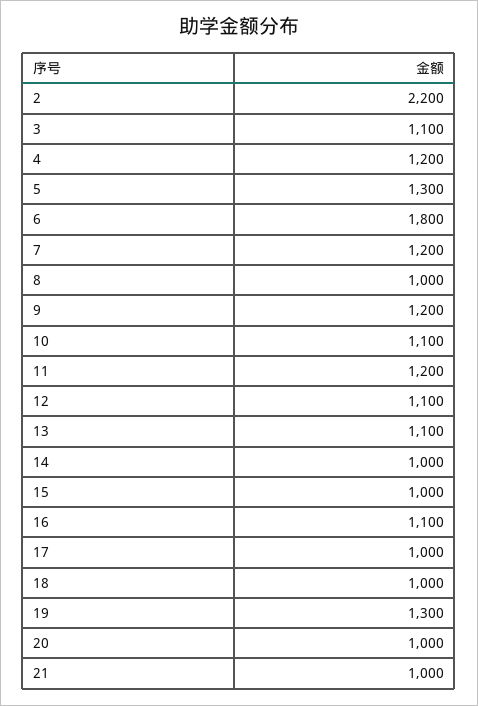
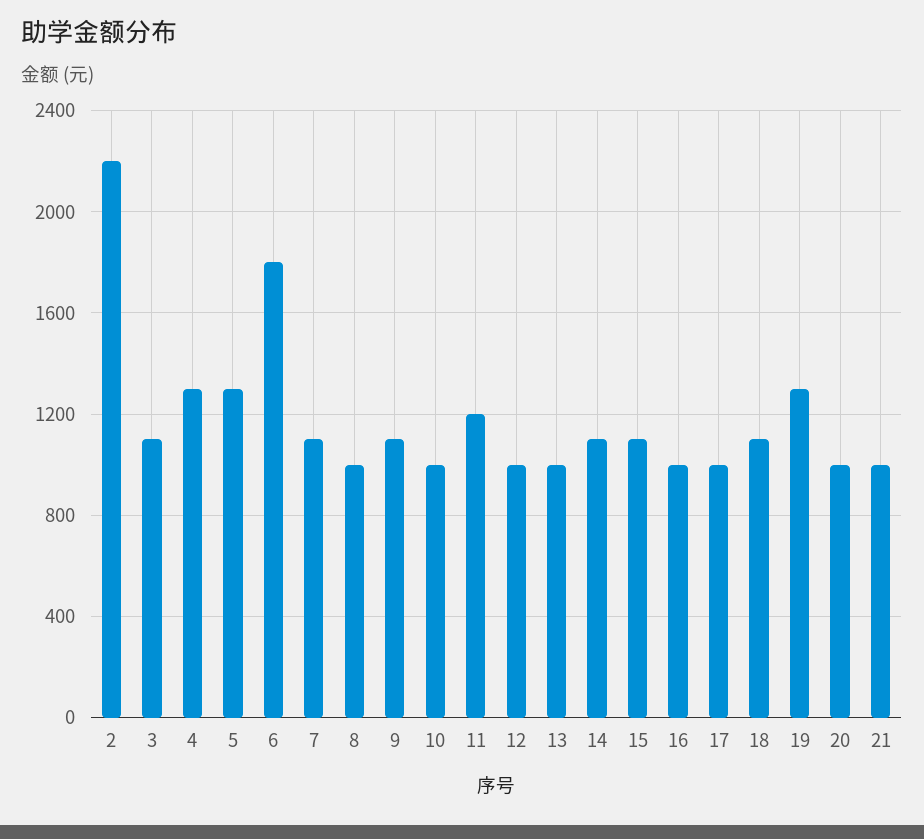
4: 1200 -> 1300
7: 1200 -> 1100
9: 1200 -> 1100
10: 1100 -> 1000
12: 1100 -> 1000
13: 1100 -> 1000
14: 1000 -> 1100
15: 1000 -> 1100
16: 1100 -> 1000
18: 1000 -> 1100

